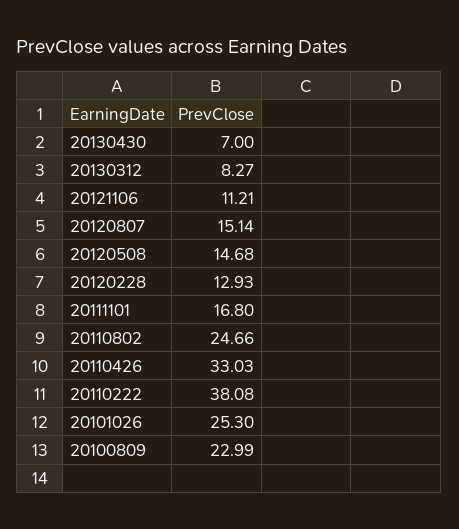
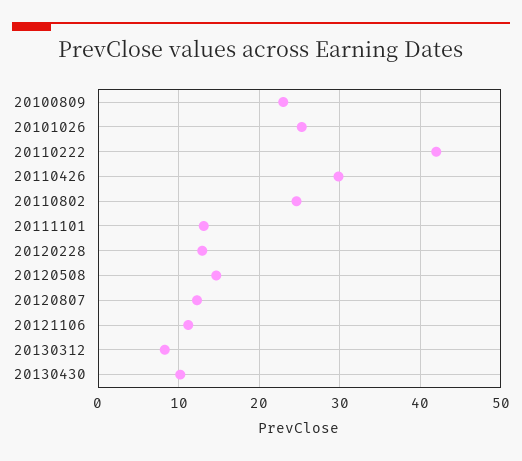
20130430: 7 -> 10
20120807: 15.14 -> 12
20111101: 16.8 -> 13
20110426: 33.03 -> 30
20110222: 38.08 -> 42

